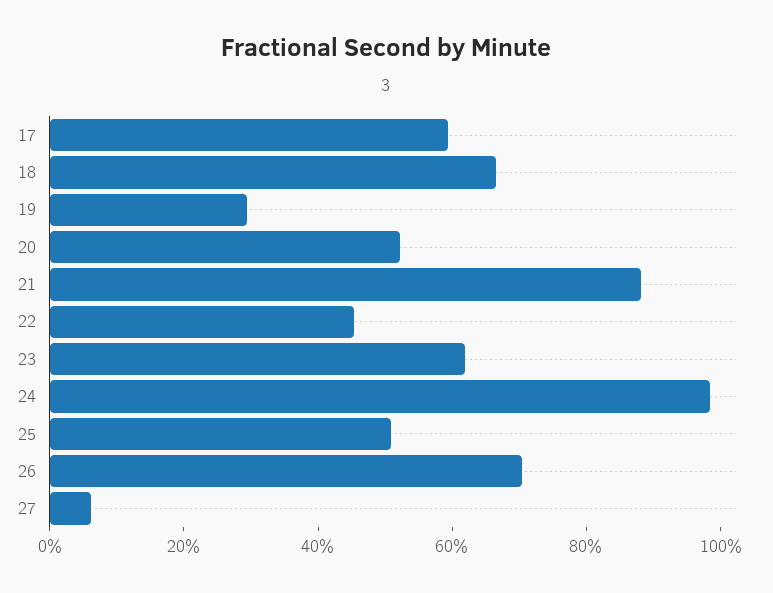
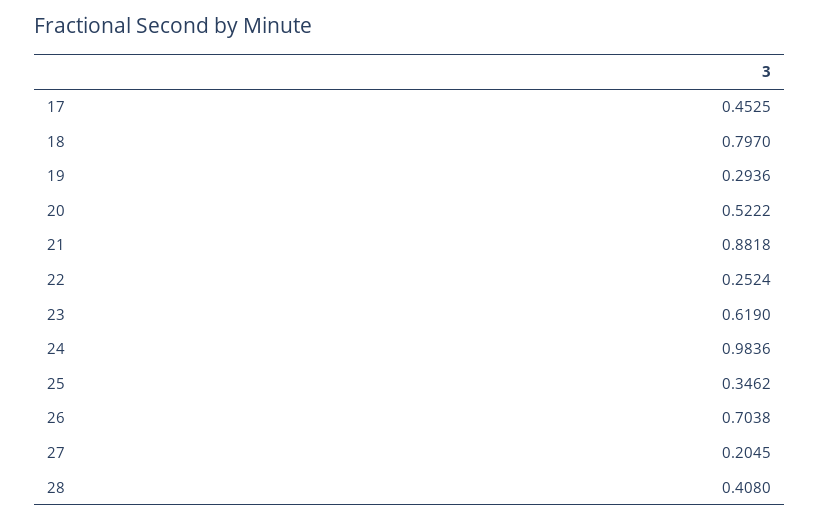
17: 0.6 -> 0.4525
18: 0.65 -> 0.797
22: 0.45 -> 0.2524
25: 0.5 -> 0.3462
27: 0.05 -> 0.2045
28: none -> 0.408

